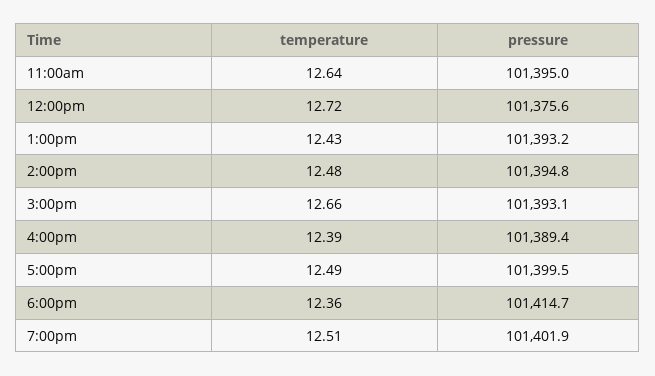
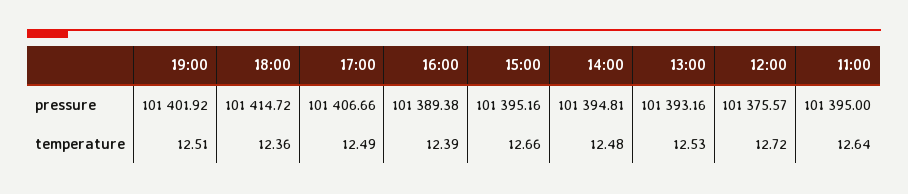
temperature, 1:00pm: 12.43 -> 12.53
pressure, 3:00pm: 101393.1 -> 101395.16
pressure, 5:00pm: 101399.5 -> 101406.66

